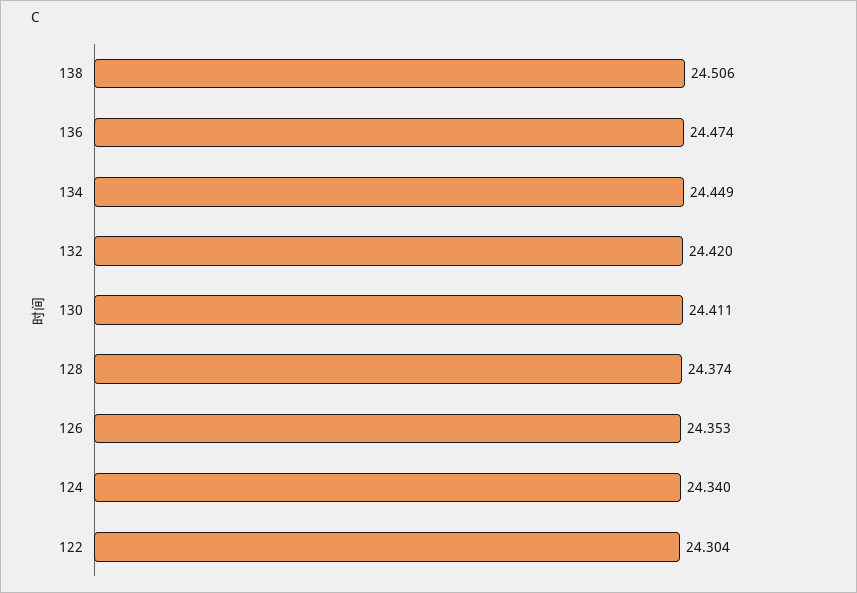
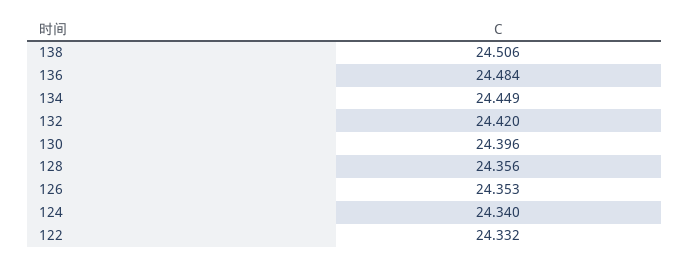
136: 24.474 -> 24.484
130: 24.411 -> 24.396
128: 24.374 -> 24.356
122: 24.304 -> 24.332

